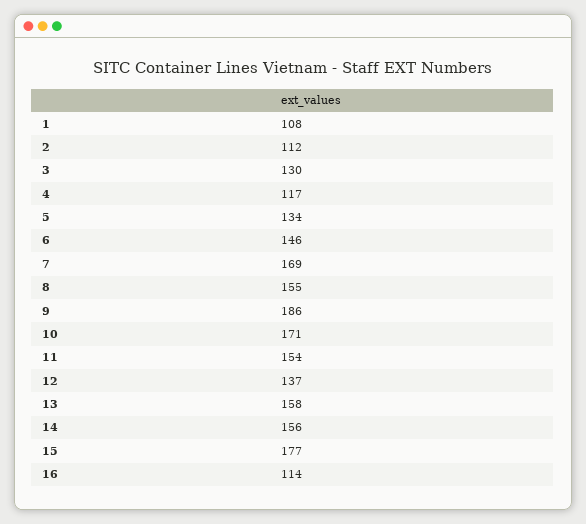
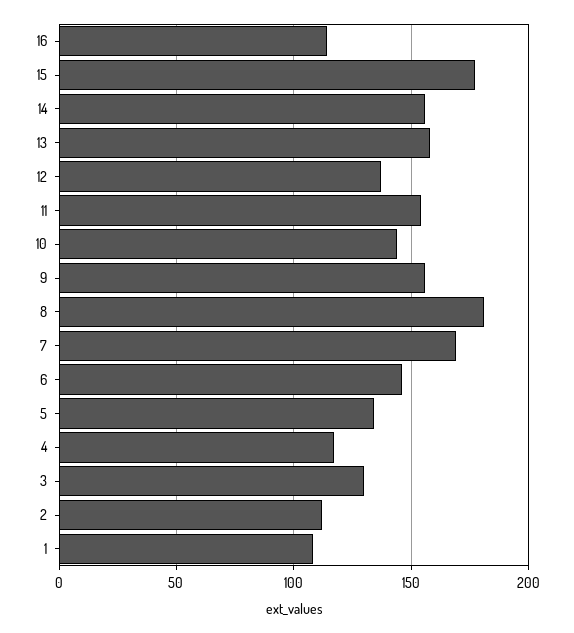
8: 155 -> 180
9: 186 -> 155
10: 171 -> 145

